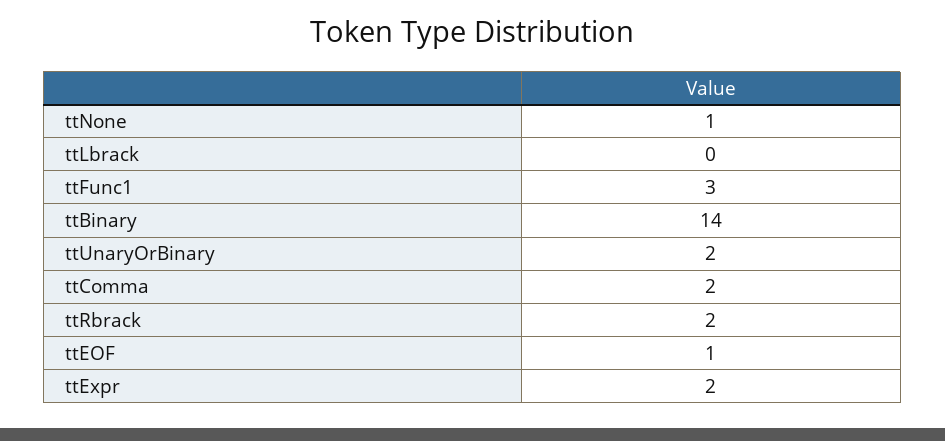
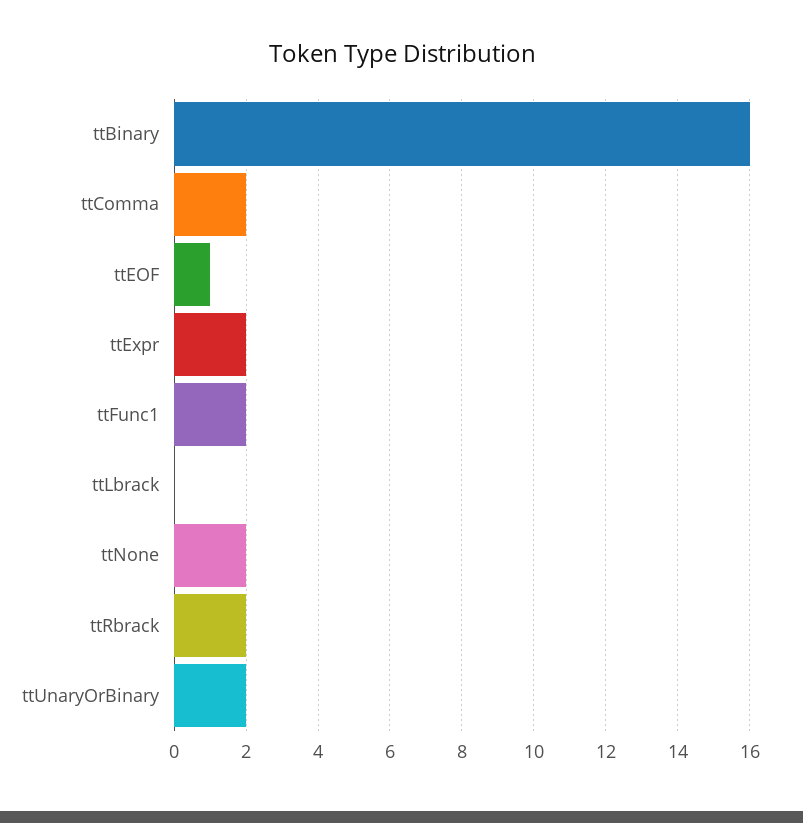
ttNone: 1 -> 2
ttFunc1: 3 -> 2
ttBinary: 14 -> 16

